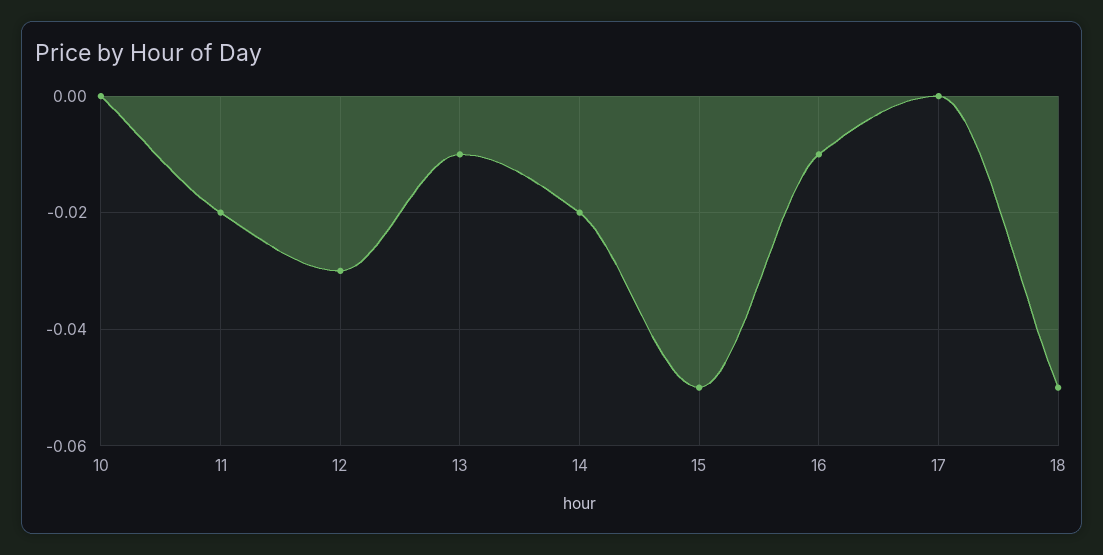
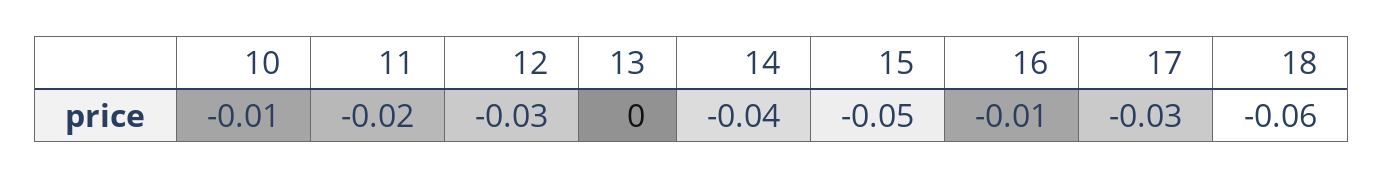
10: 0 -> -0.01
13: -0.01 -> 0
14: -0.02 -> -0.04
17: 0 -> -0.03
18: -0.05 -> -0.06

